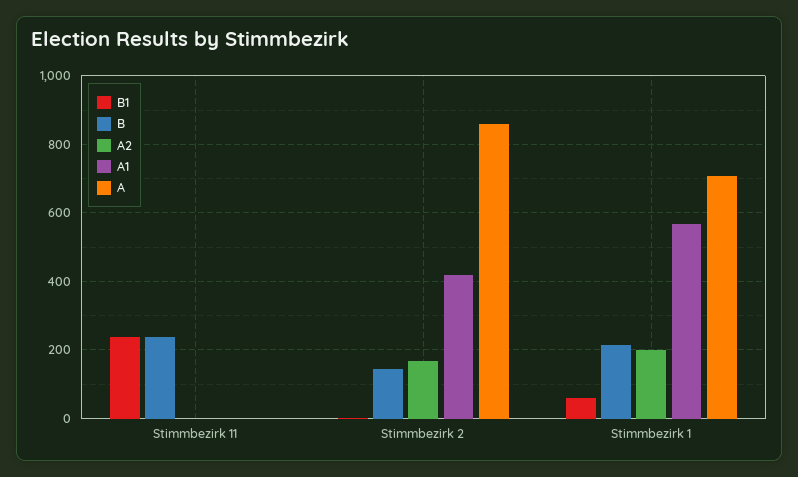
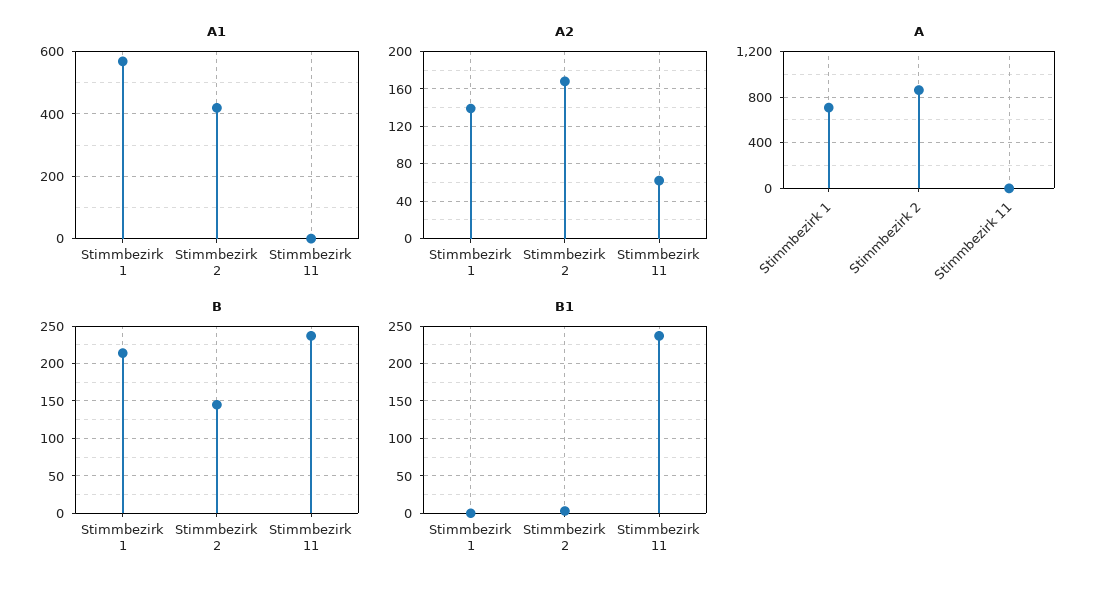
A2, Stimmbezirk 11: 0 -> 60
B1, Stimmbezirk 1: 60 -> 0
A2, Stimmbezirk 1: 200 -> 140

